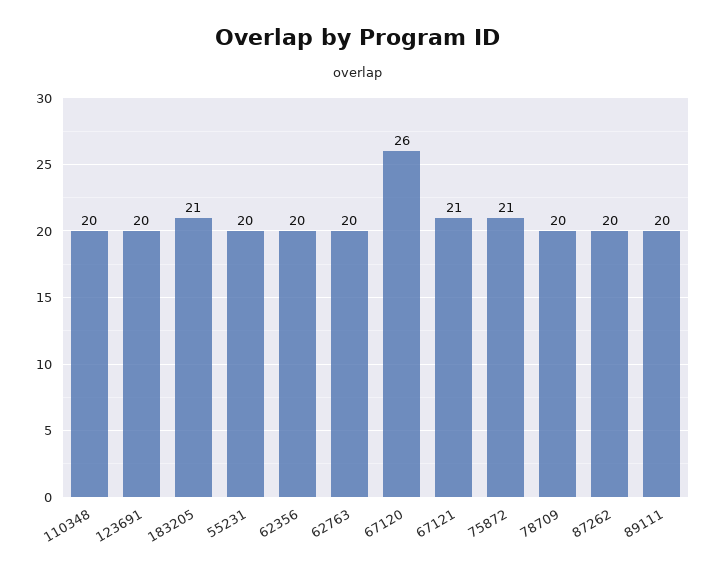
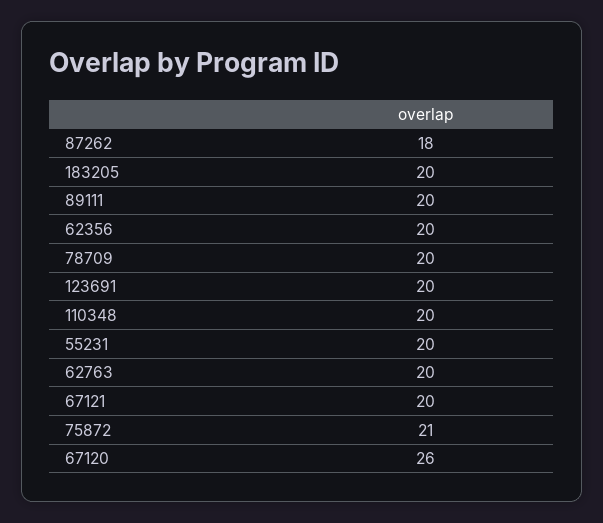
183205: 21 -> 20
67121: 21 -> 20
87262: 20 -> 18

